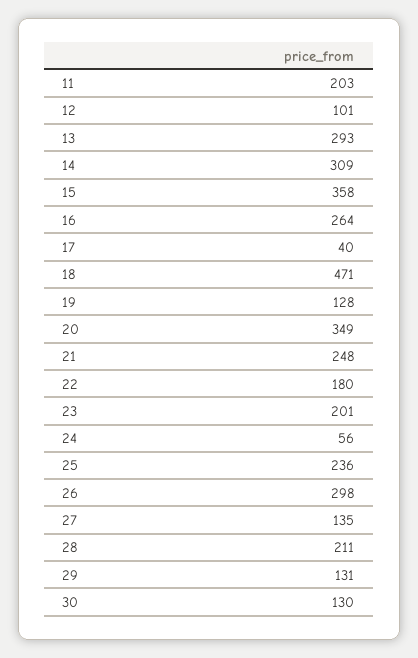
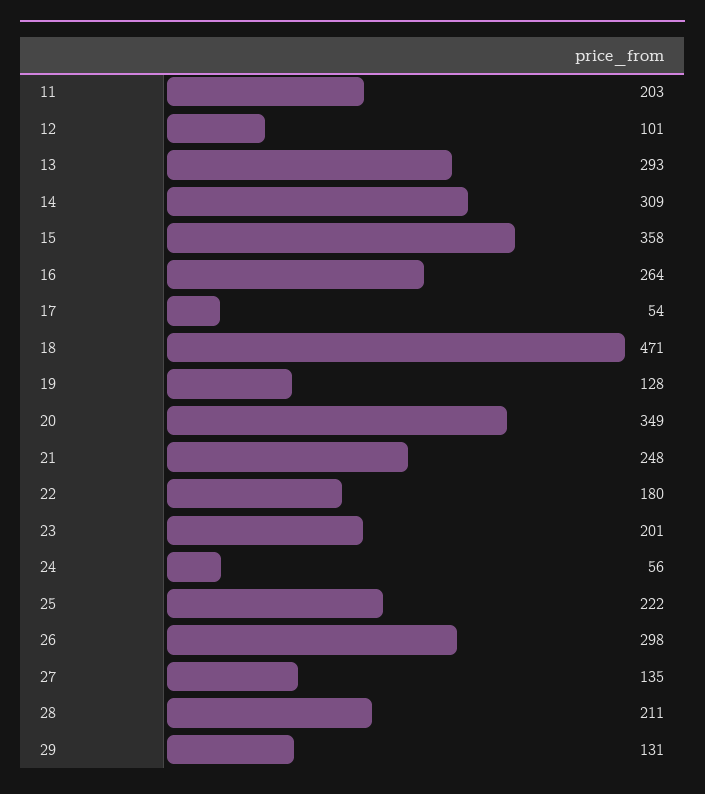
17: 40 -> 54
25: 236 -> 222
30: 130 -> none

